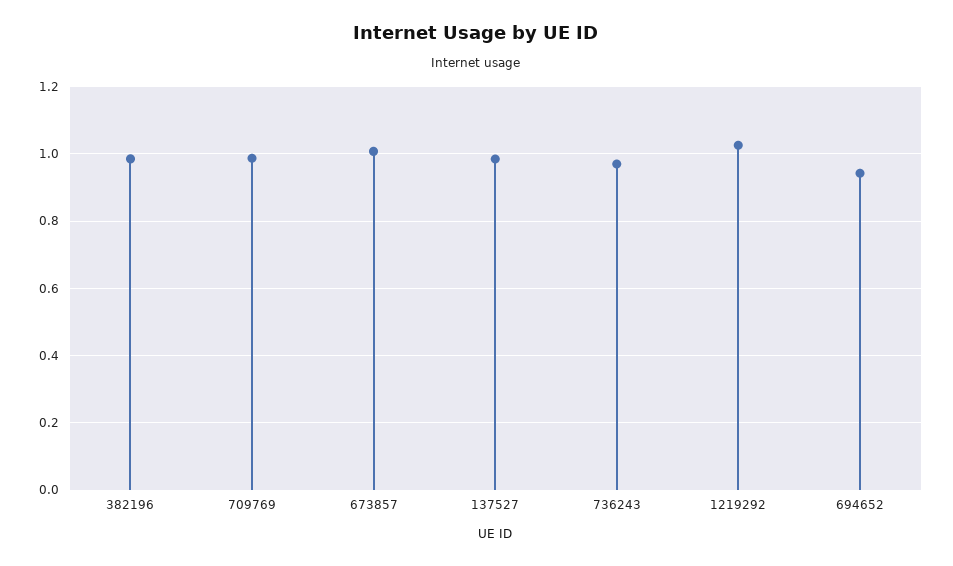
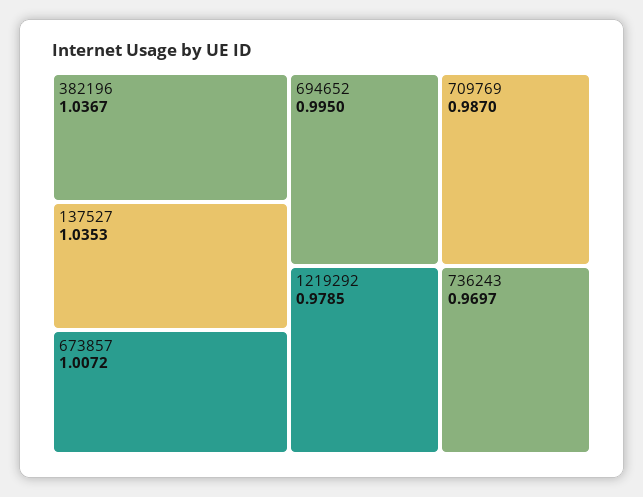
382196: 0.98 -> 1.0367
137527: 0.98 -> 1.0353
1219292: 1.02 -> 0.9785
694652: 0.94 -> 0.995

